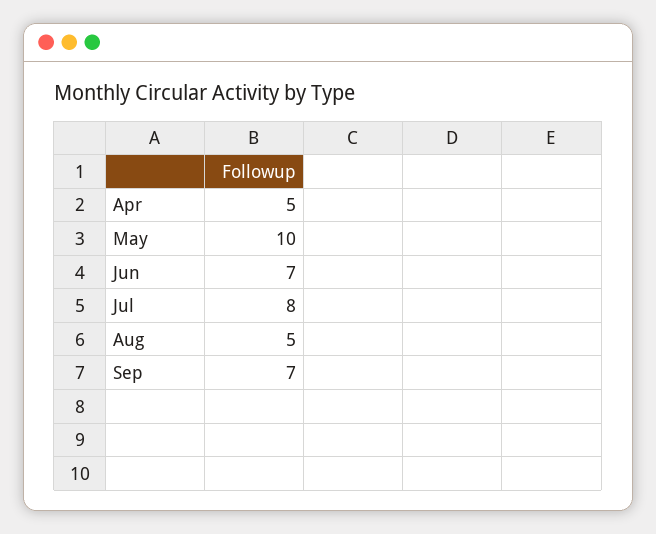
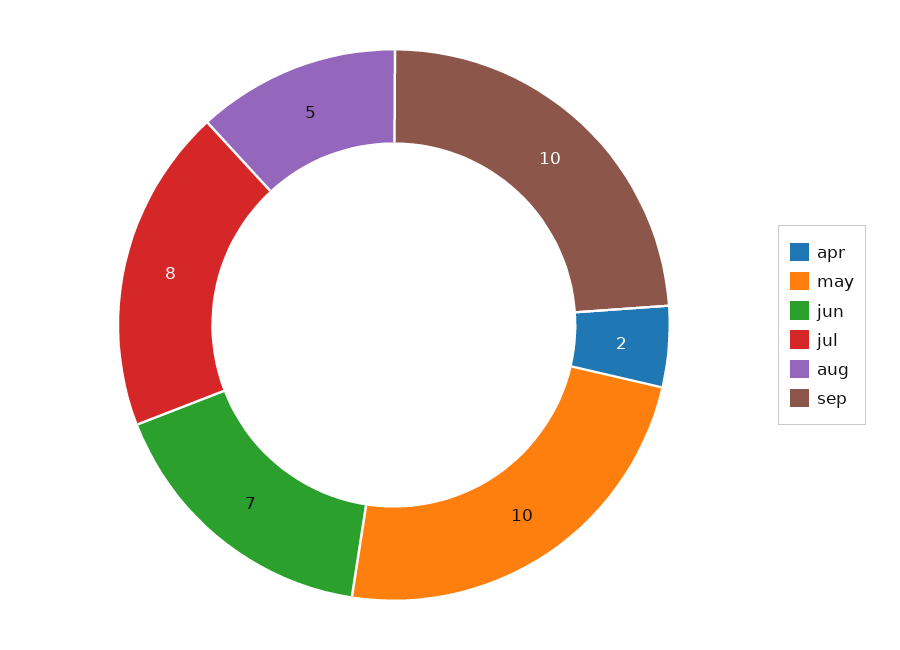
Apr: 5 -> 2
Sep: 7 -> 10

